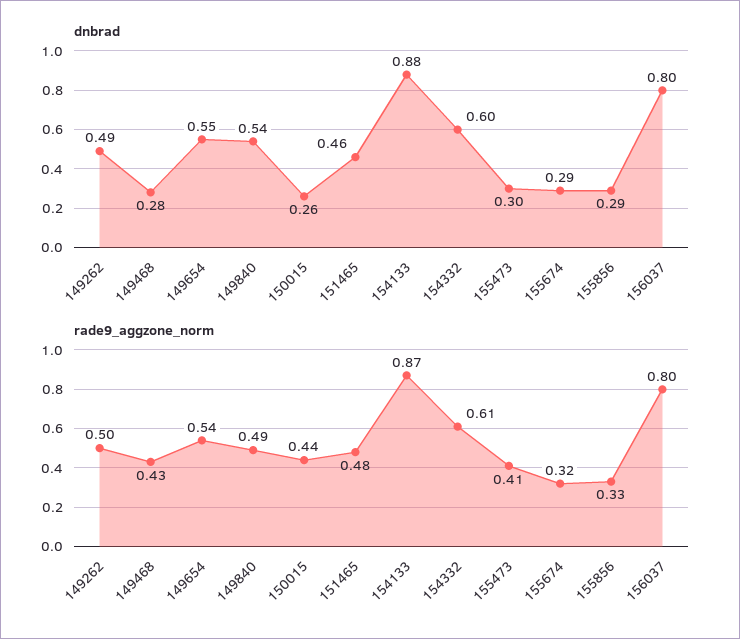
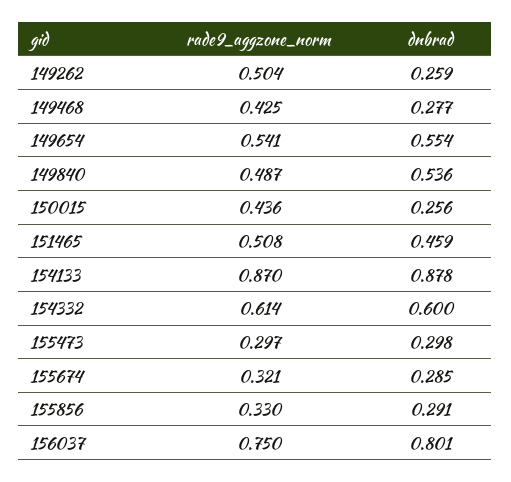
dnbrad, 149262: 0.49 -> 0.259
rade9_aggzone_norm, 151465: 0.48 -> 0.508
rade9_aggzone_norm, 155473: 0.41 -> 0.297
rade9_aggzone_norm, 156037: 0.8 -> 0.75

